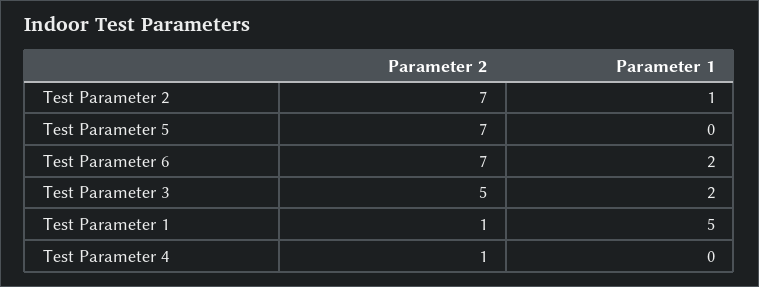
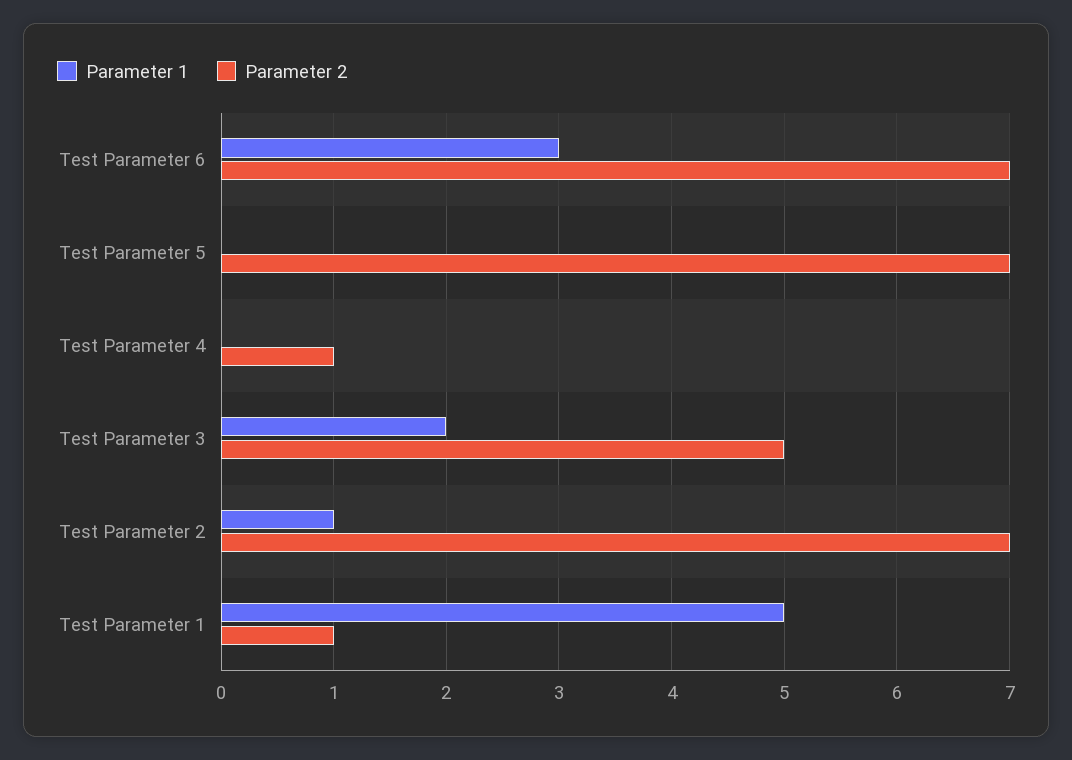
Parameter 1, Test Parameter 6: 2 -> 3

